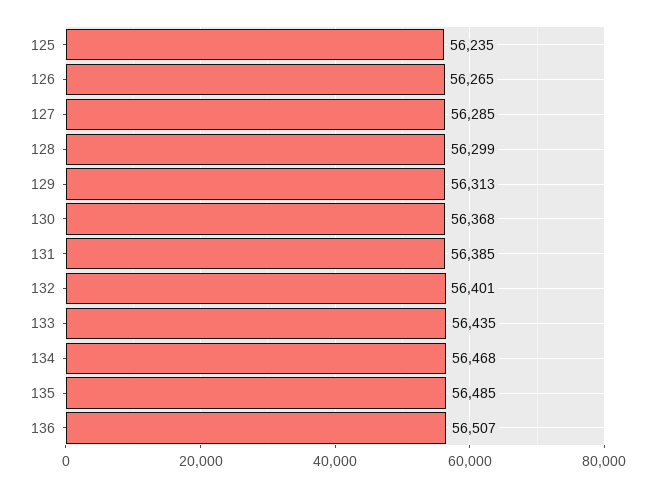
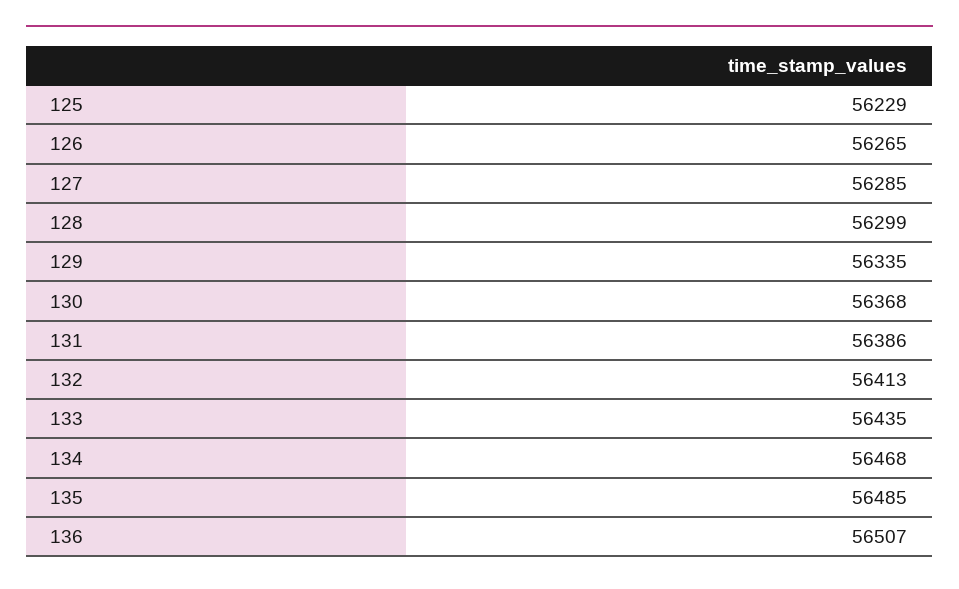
125: 56235 -> 56229
129: 56313 -> 56335
131: 56385 -> 56386
132: 56401 -> 56413

